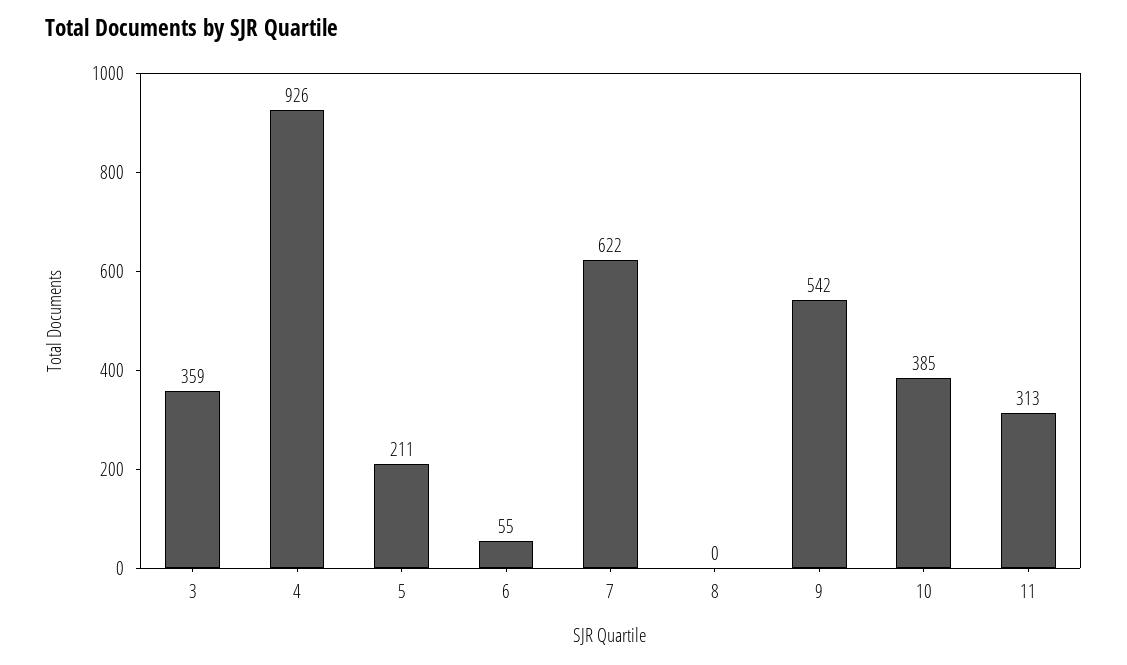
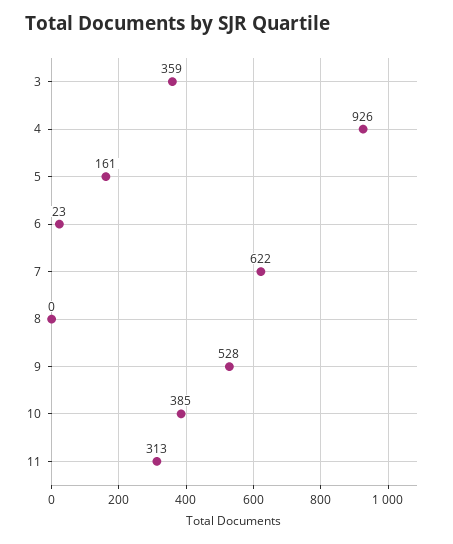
5: 211 -> 161
6: 55 -> 23
9: 542 -> 528

